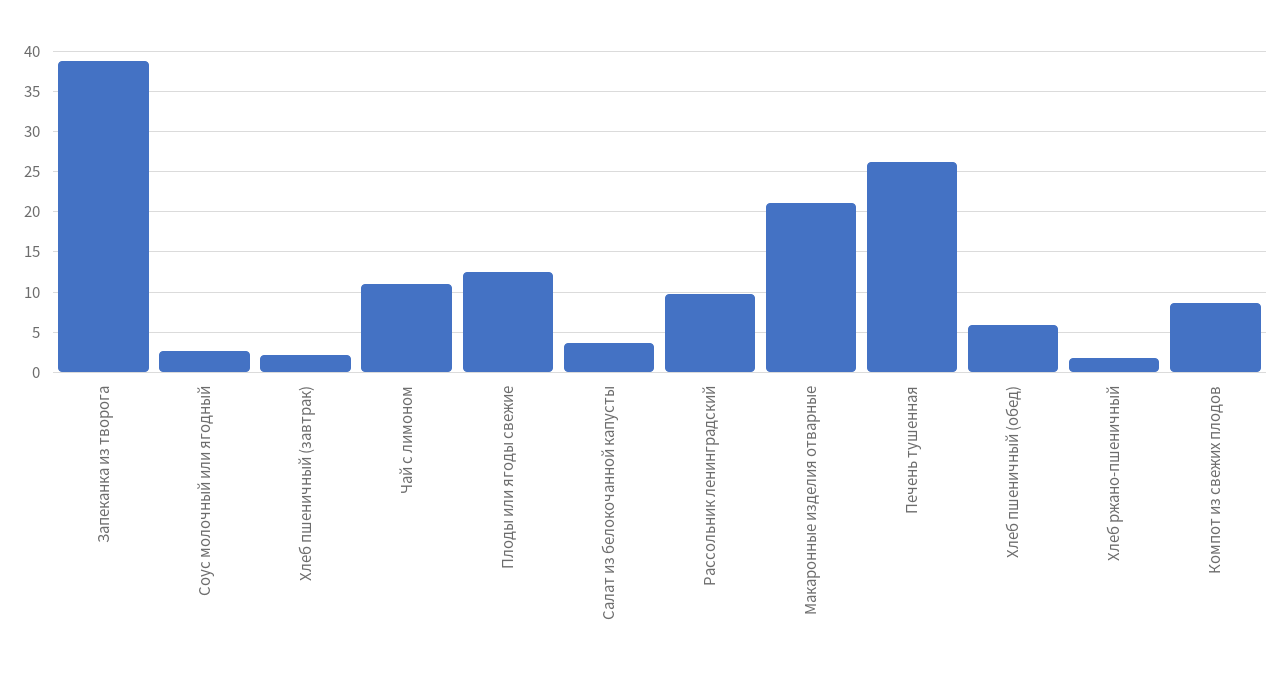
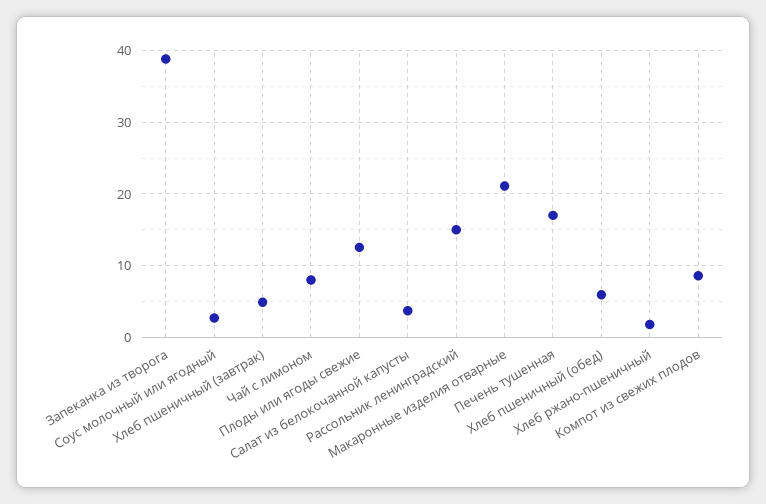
Хлеб пшеничный (завтрак): 2 -> 5
Чай с лимоном: 11 -> 8
Рассольник ленинградский: 10 -> 15
Печень тушенная: 26 -> 17

